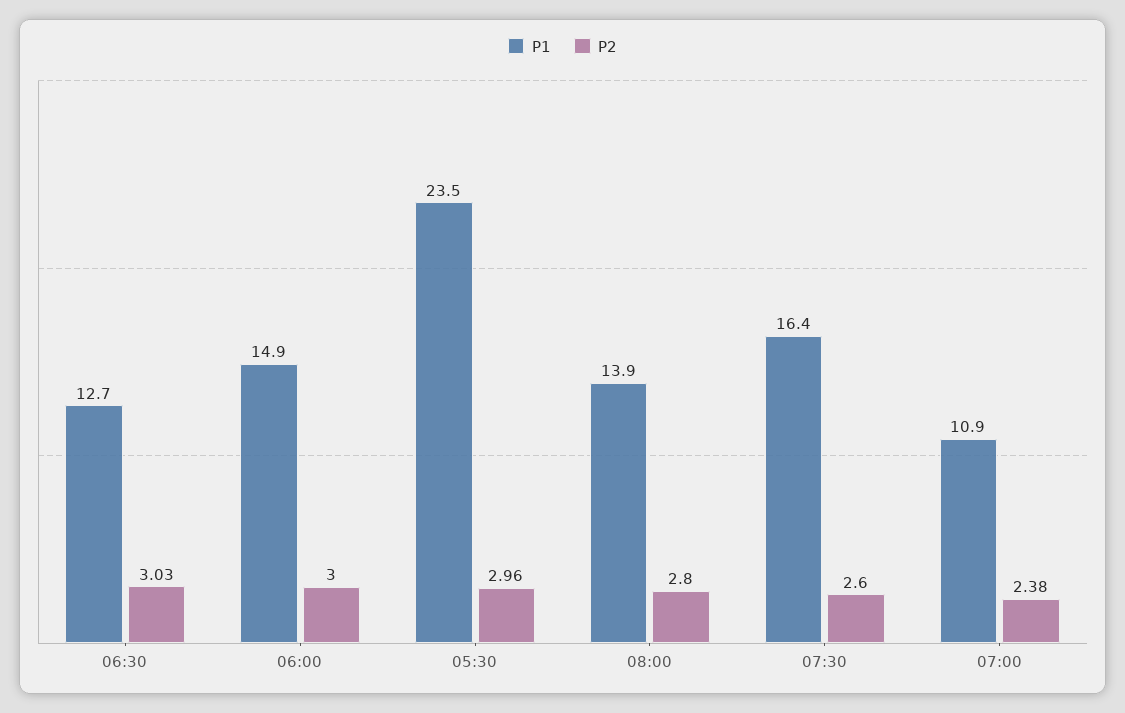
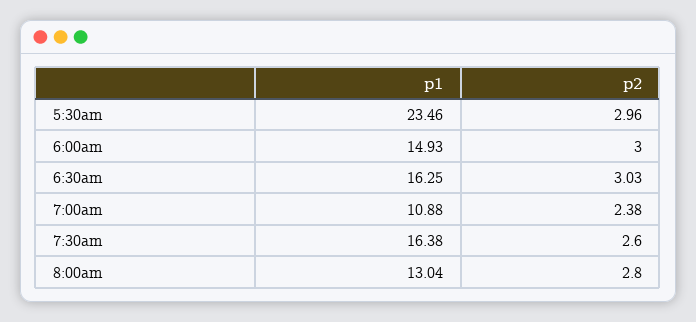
P1, 06:30: 12.7 -> 16.25
P1, 08:00: 13.9 -> 13.04

